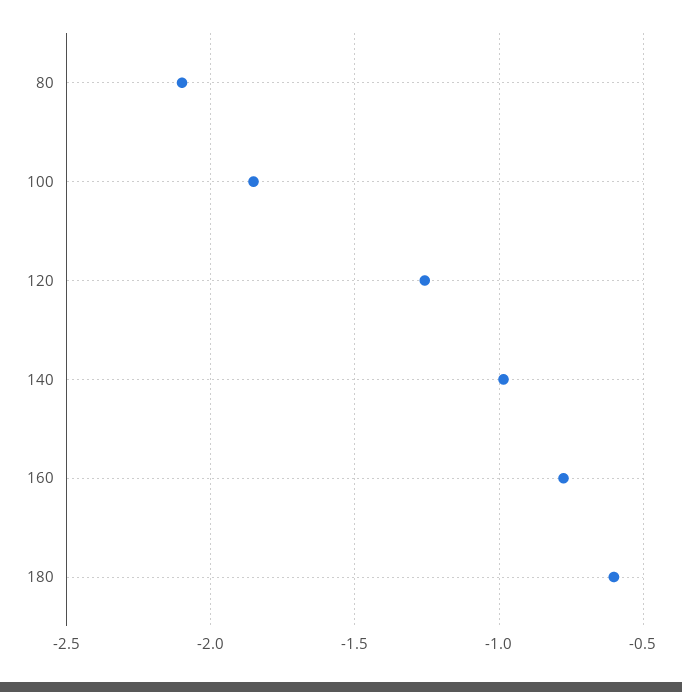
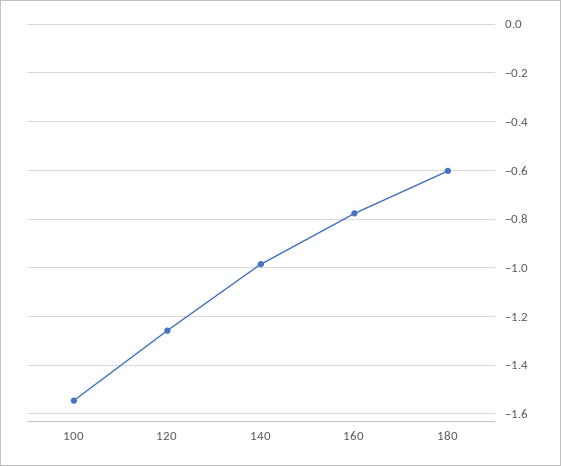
80: -2.1 -> none
100: -1.85 -> -1.55

